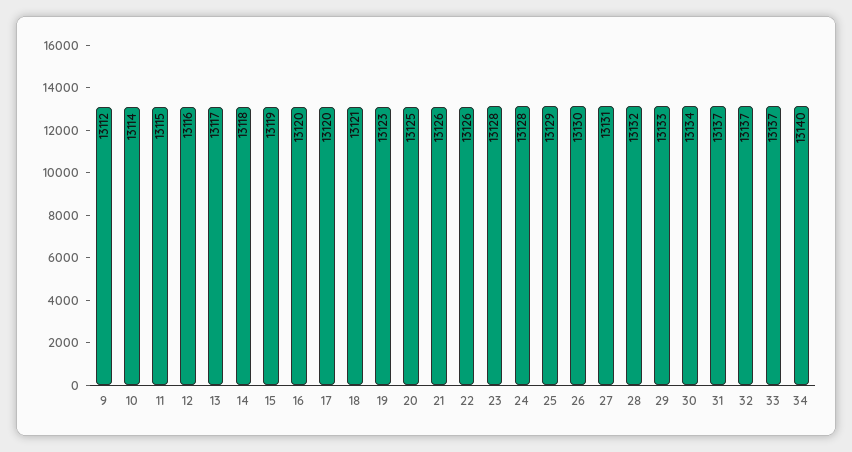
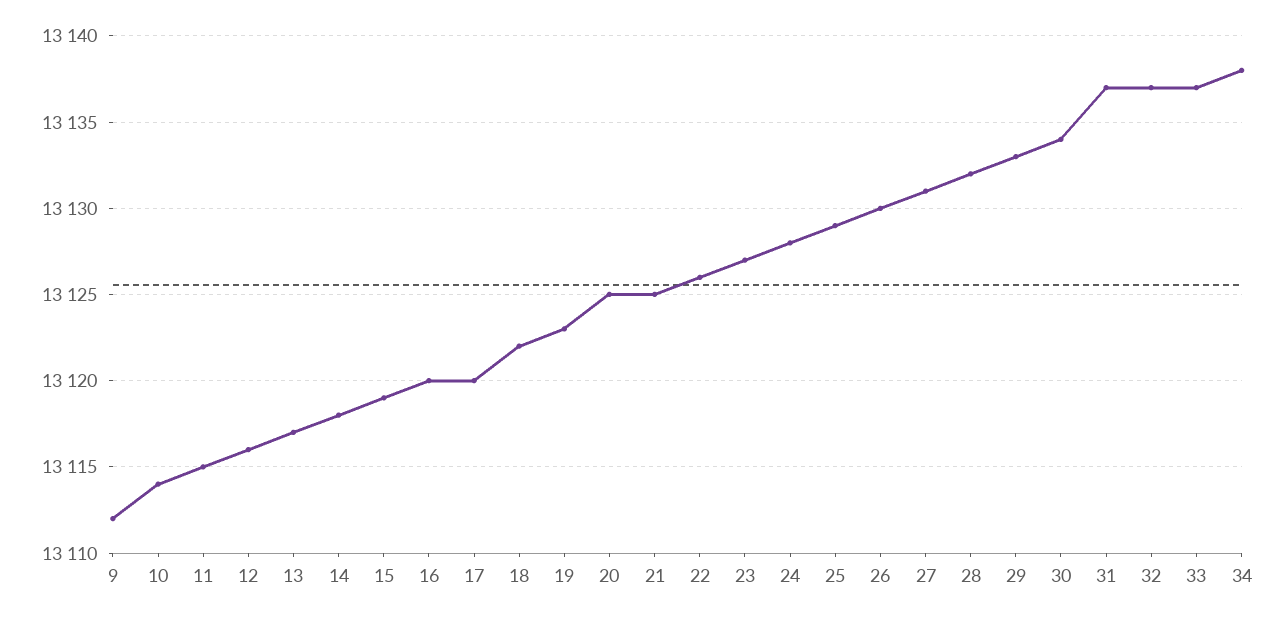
18: 13121 -> 13122
21: 13126 -> 13125
23: 13128 -> 13127
34: 13140 -> 13138

